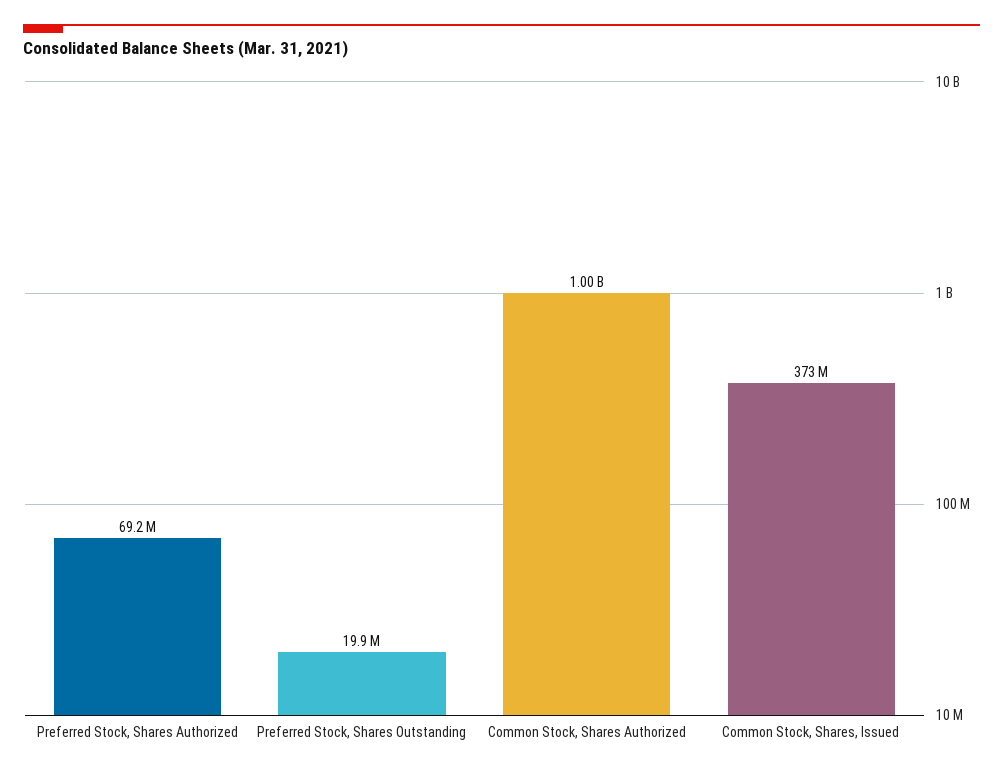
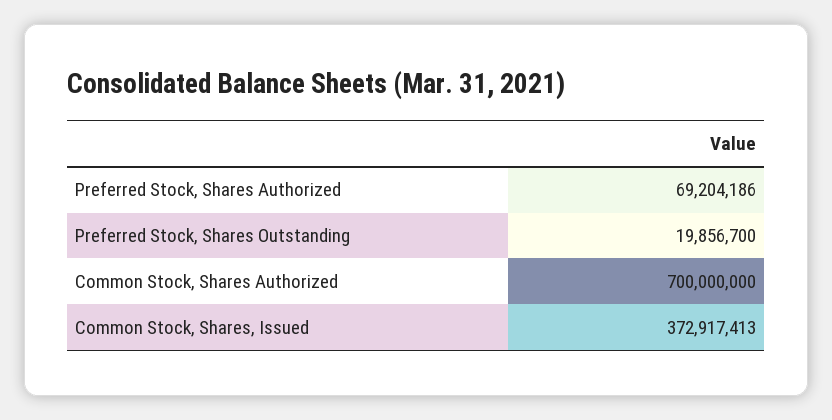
Common Stock, Shares Authorized: 1000000000 -> 700000000

